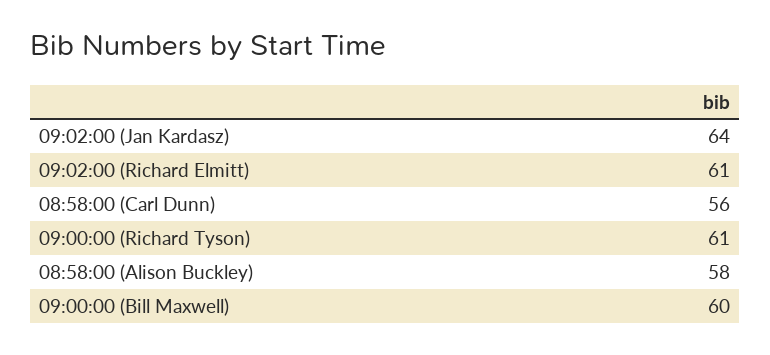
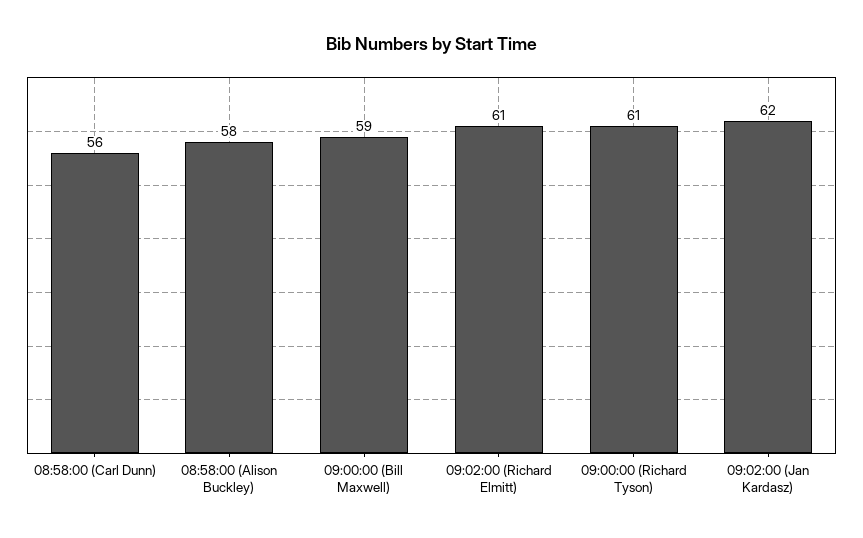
09:02:00 (Jan Kardasz): 64 -> 62
09:00:00 (Bill Maxwell): 60 -> 59

